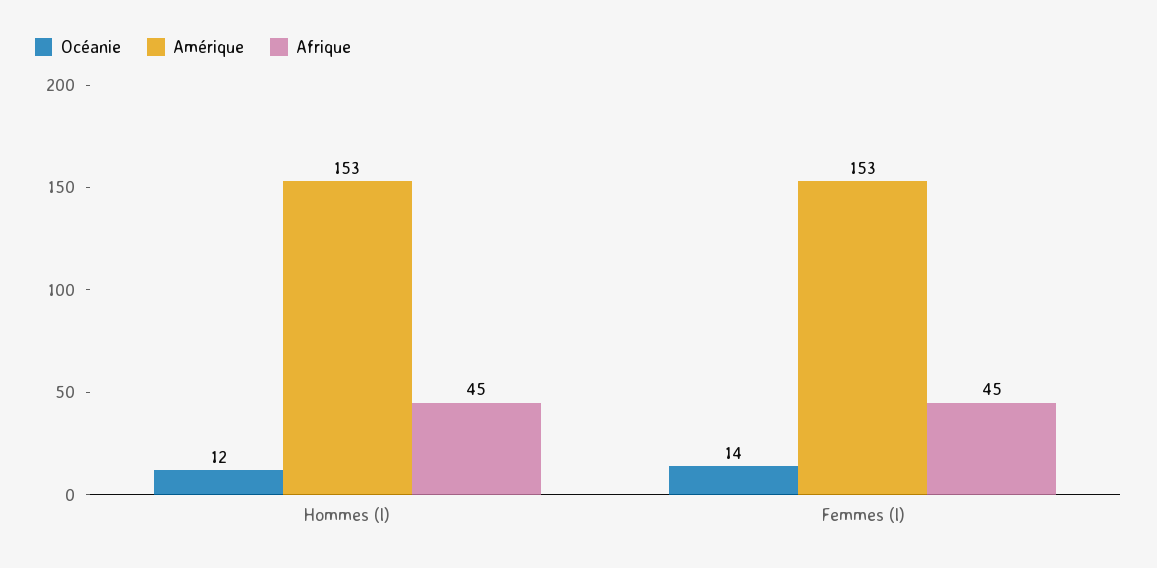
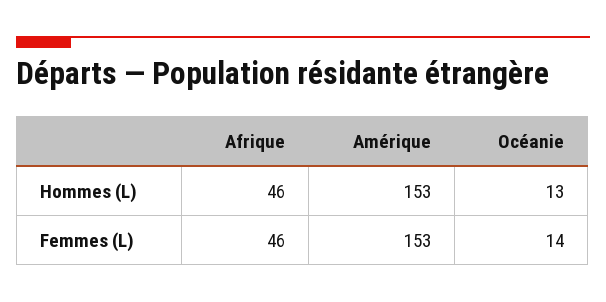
Océanie, Hommes (l): 12 -> 13
Afrique, Hommes (l): 45 -> 46
Afrique, Femmes (l): 45 -> 46

